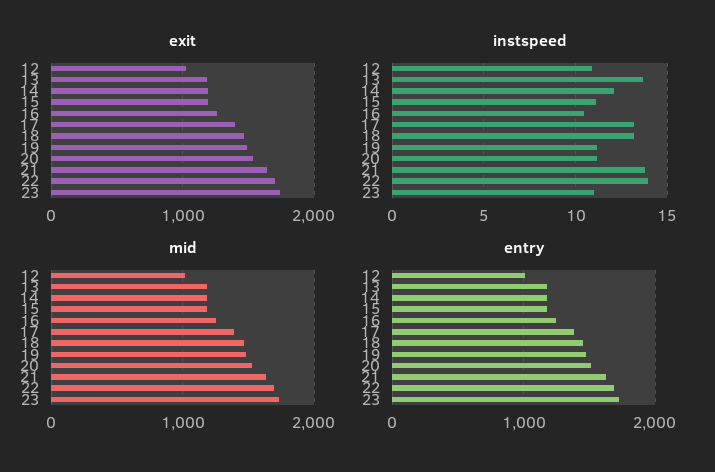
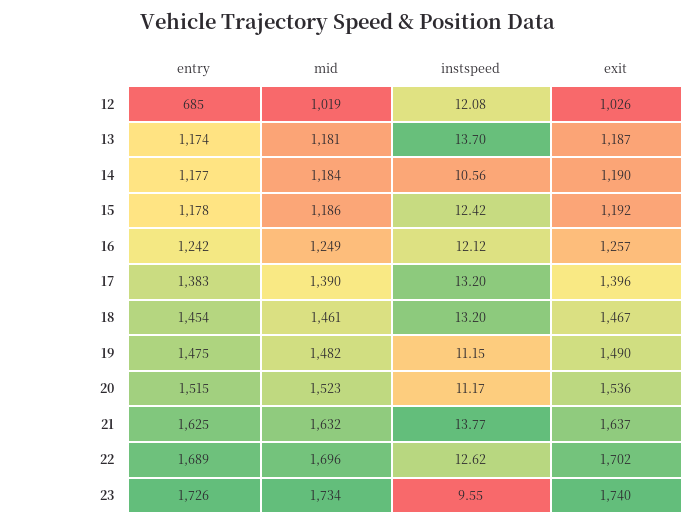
instspeed, 12: 11 -> 12.08
instspeed, 14: 12 -> 10.56
instspeed, 15: 11 -> 12.42
instspeed, 16: 10.5 -> 12.12
instspeed, 22: 14 -> 12.62
instspeed, 23: 11 -> 9.55
entry, 12: 1000 -> 685

